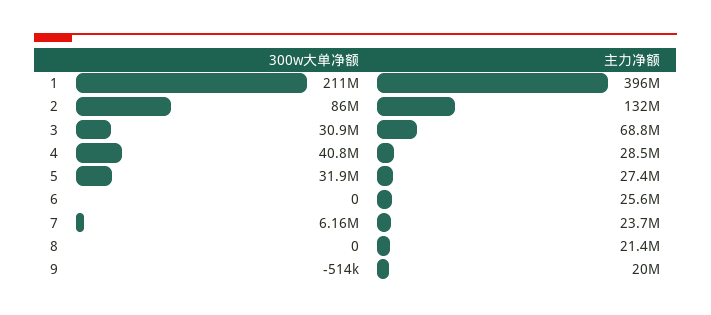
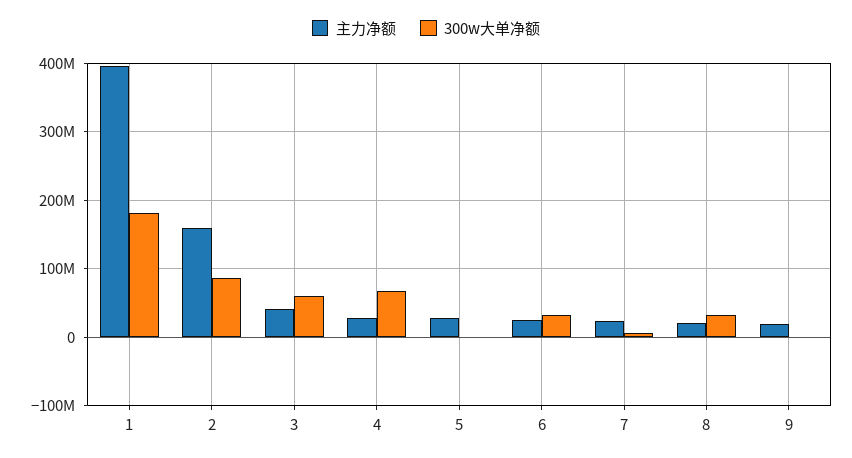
300w大单净额, 1: 211000000 -> 180000000
主力净额, 2: 132000000 -> 160000000
300w大单净额, 3: 30900000 -> 60000000
主力净额, 3: 68800000 -> 40000000
300w大单净额, 4: 40800000 -> 70000000
300w大单净额, 5: 31900000 -> 0
300w大单净额, 6: 0 -> 30000000
300w大单净额, 8: 0 -> 30000000

